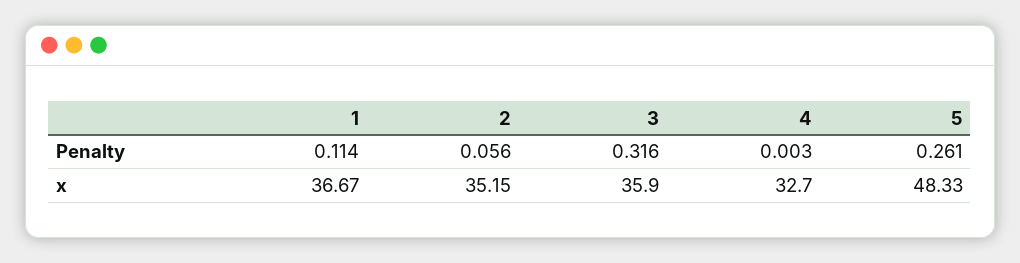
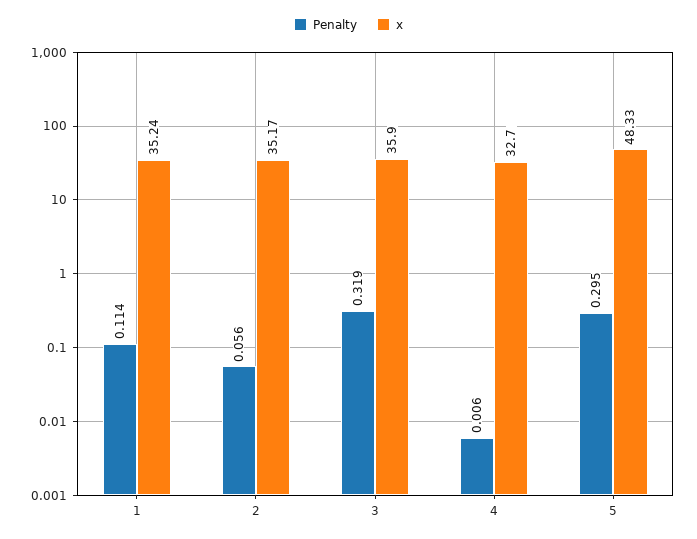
Penalty, 3: 0.316 -> 0.319
Penalty, 4: 0.003 -> 0.006
Penalty, 5: 0.261 -> 0.295
x, 1: 36.67 -> 35.24
x, 2: 35.15 -> 35.17

